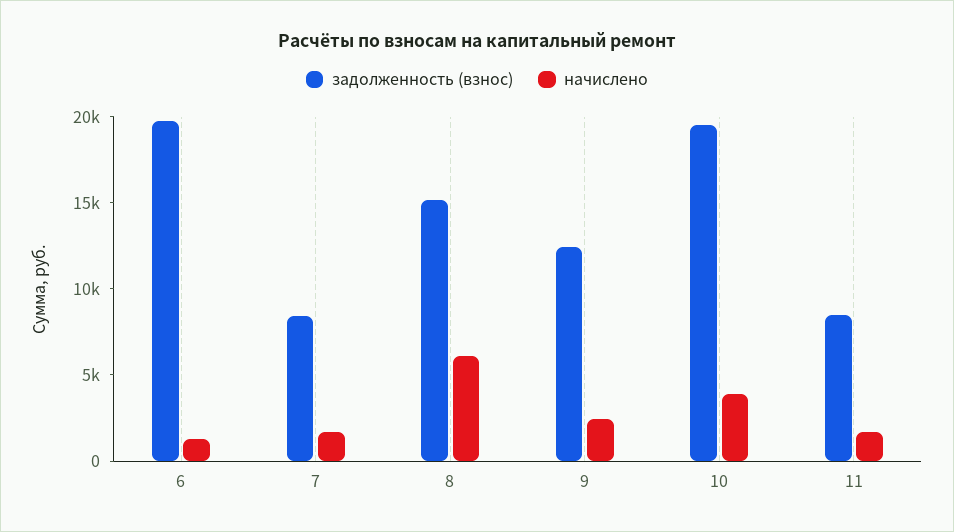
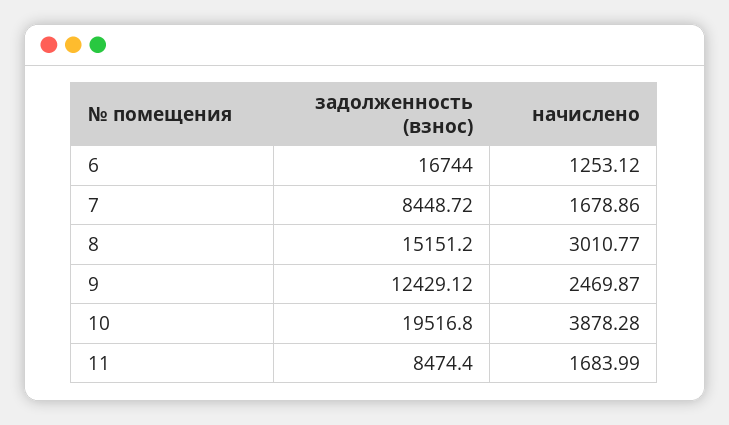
задолженность (взнос), 6: 20000 -> 16744
начислено, 8: 6000 -> 3010.77

